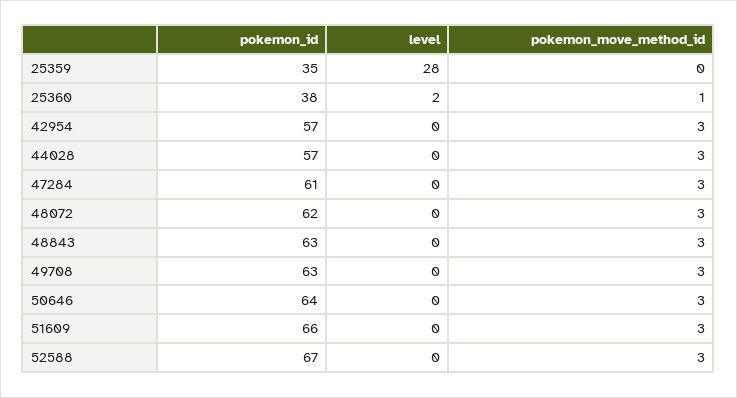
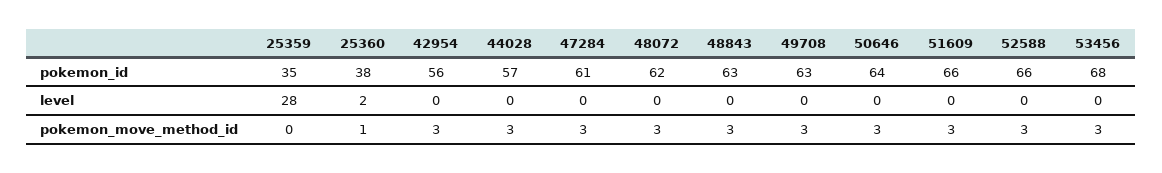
pokemon_id, 42954: 57 -> 56
pokemon_id, 52588: 67 -> 66
pokemon_id, 53456: none -> 68
level, 53456: none -> 0
pokemon_move_method_id, 53456: none -> 3

